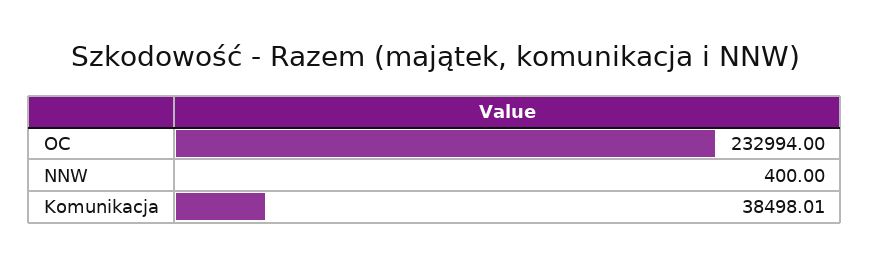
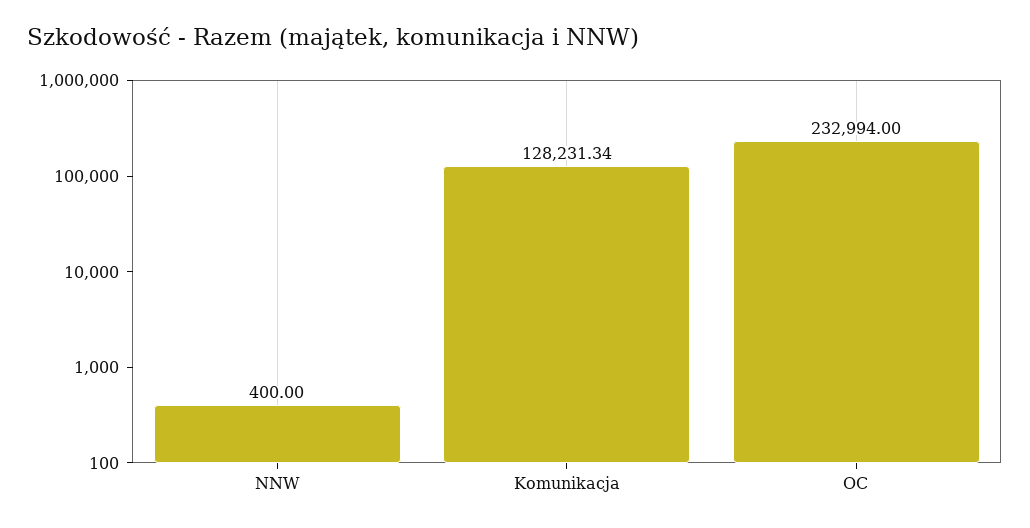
Komunikacja: 38498.01 -> 128231.34

